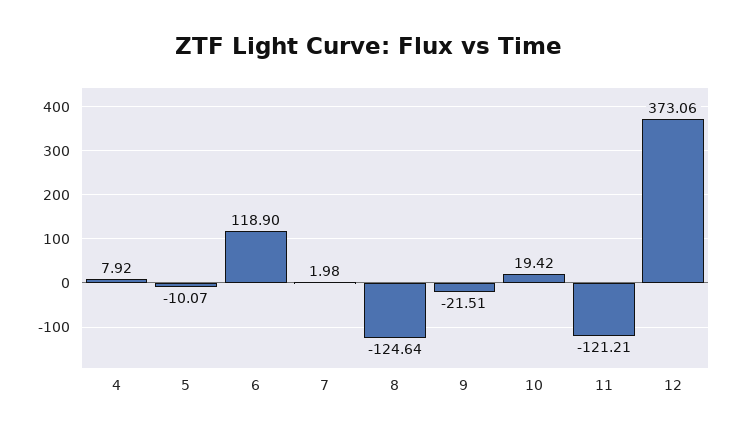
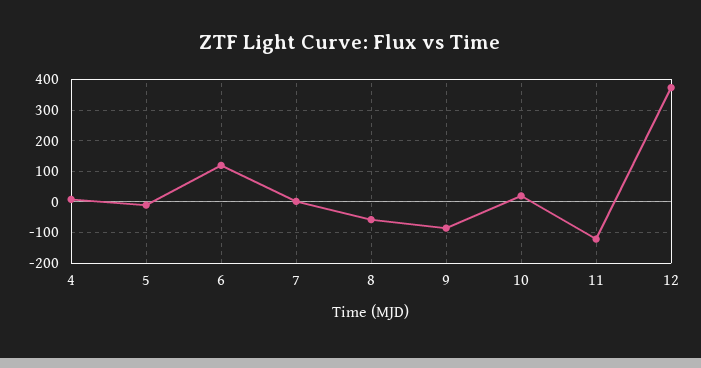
8: -124.64 -> -60
9: -21.51 -> -80

